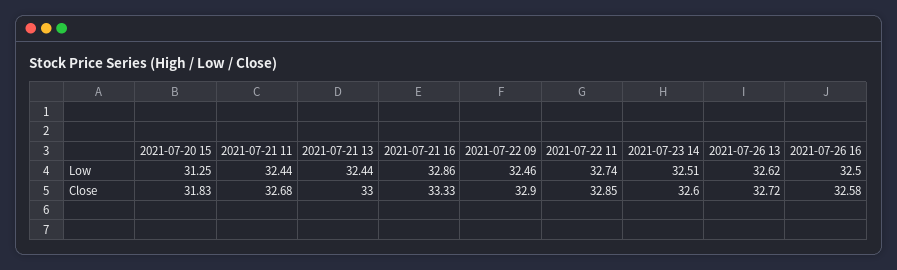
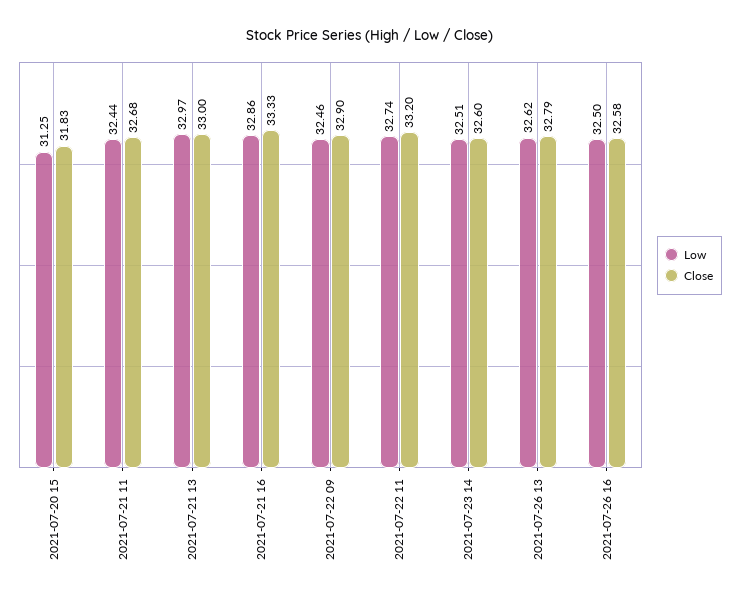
Low, 2021-07-21 13: 32.44 -> 32.97
Close, 2021-07-22 11: 32.85 -> 33.2
Close, 2021-07-26 13: 32.72 -> 32.79

